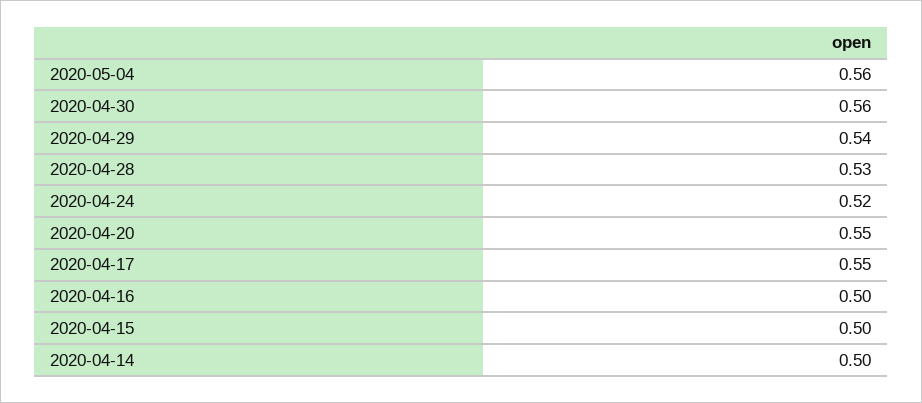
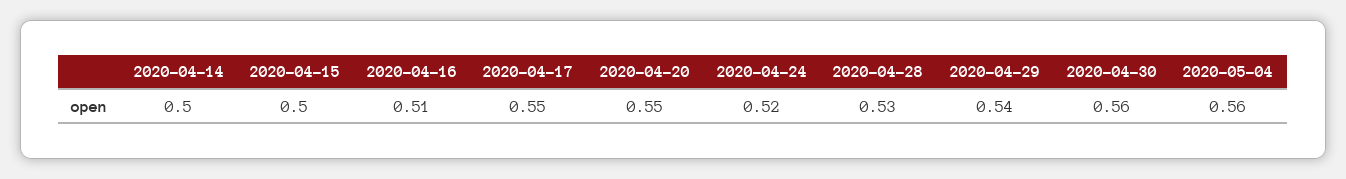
2020-04-16: 0.5 -> 0.51

